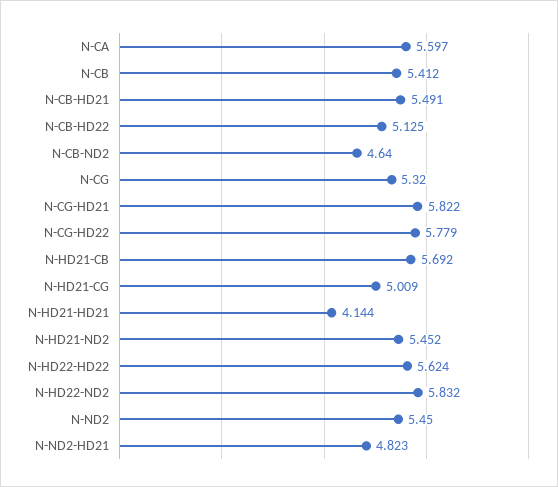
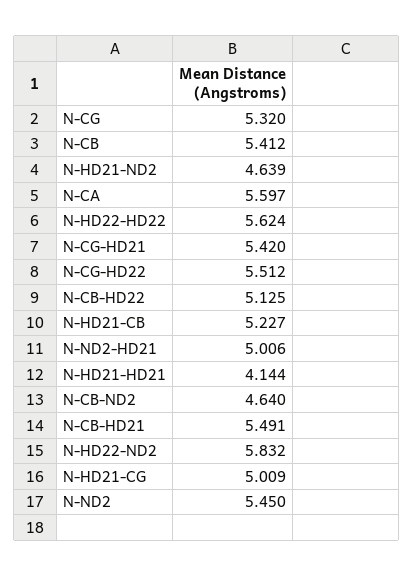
N-CG-HD21: 5.822 -> 5.42
N-CG-HD22: 5.779 -> 5.512
N-HD21-CB: 5.692 -> 5.227
N-HD21-ND2: 5.452 -> 4.639
N-ND2-HD21: 4.823 -> 5.006

